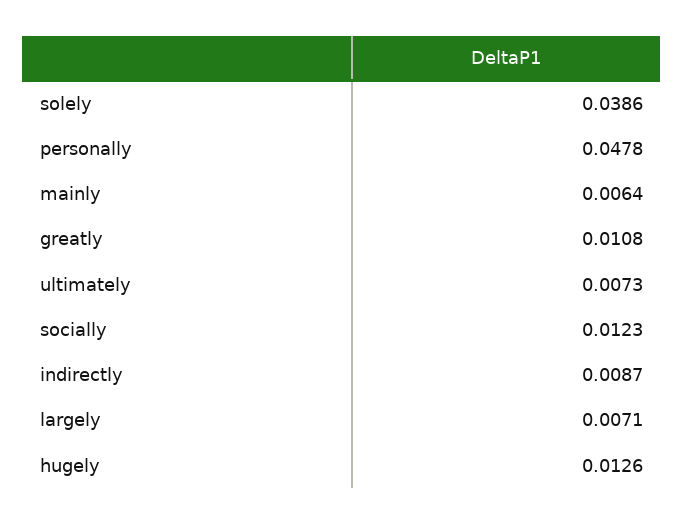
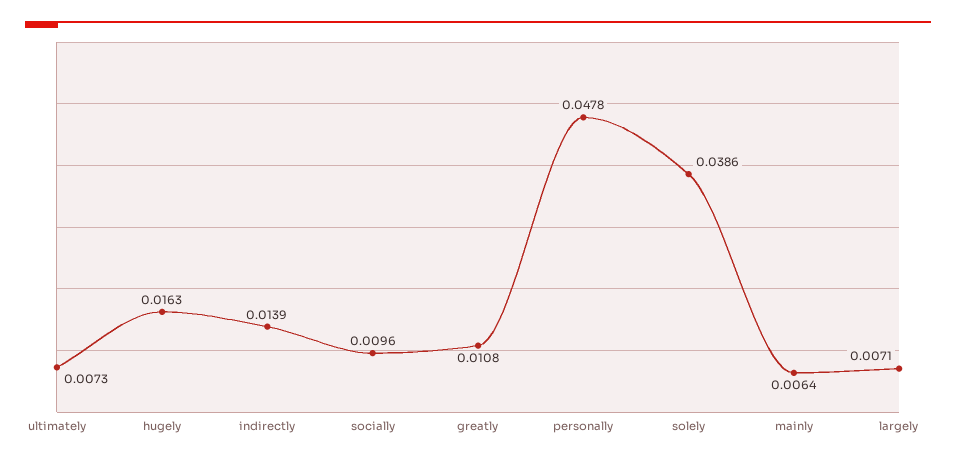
socially: 0.0123 -> 0.0096
indirectly: 0.0087 -> 0.0139
hugely: 0.0126 -> 0.0163

